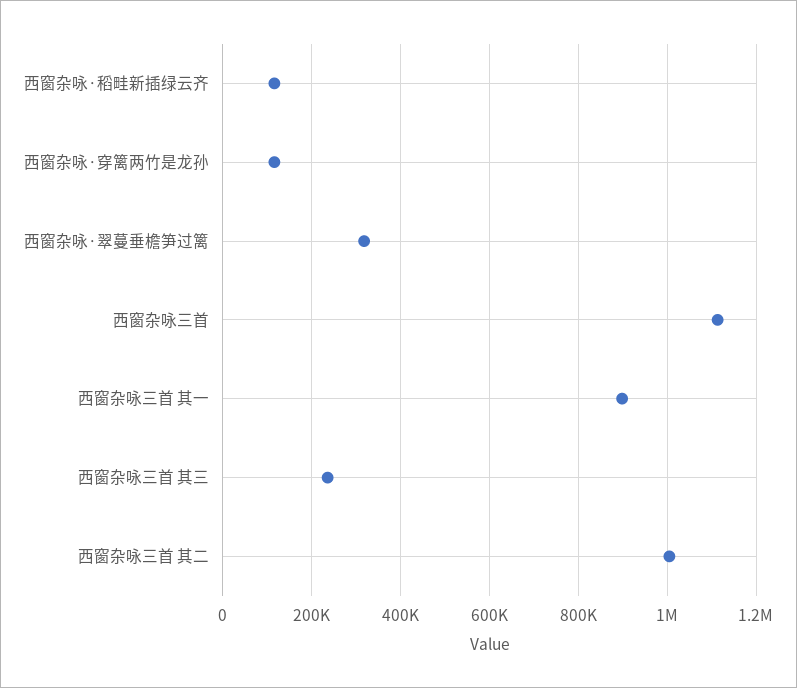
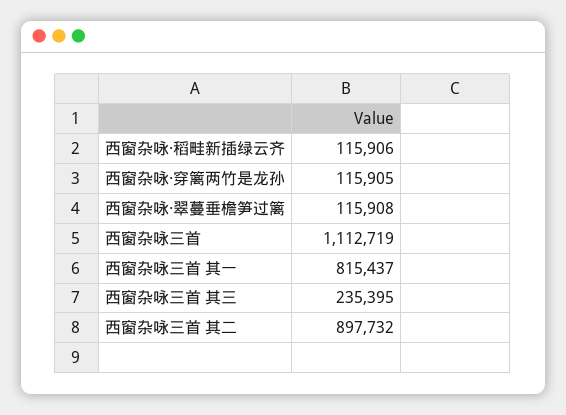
西窗杂咏·翠蔓垂檐笋过篱: 320000 -> 115908
西窗杂咏三首 其一: 900000 -> 815437
西窗杂咏三首 其二: 1000000 -> 897732

